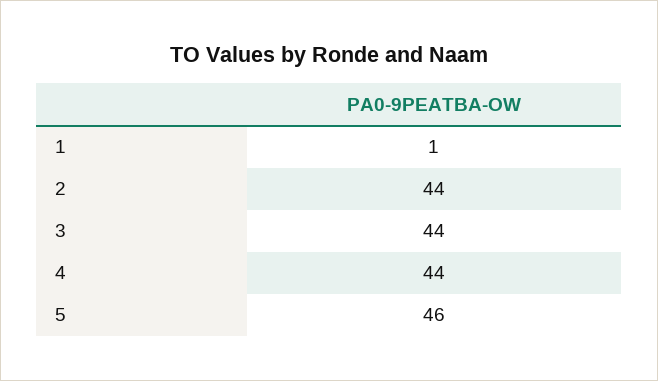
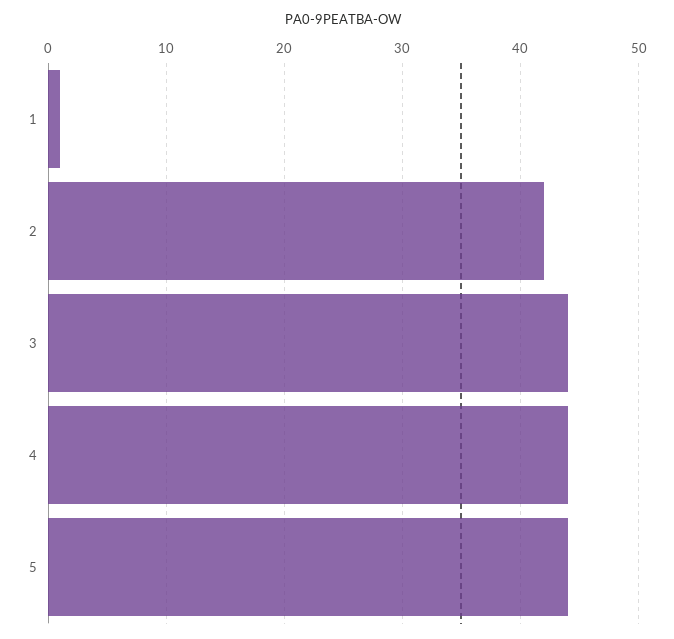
2: 44 -> 42
5: 46 -> 44

